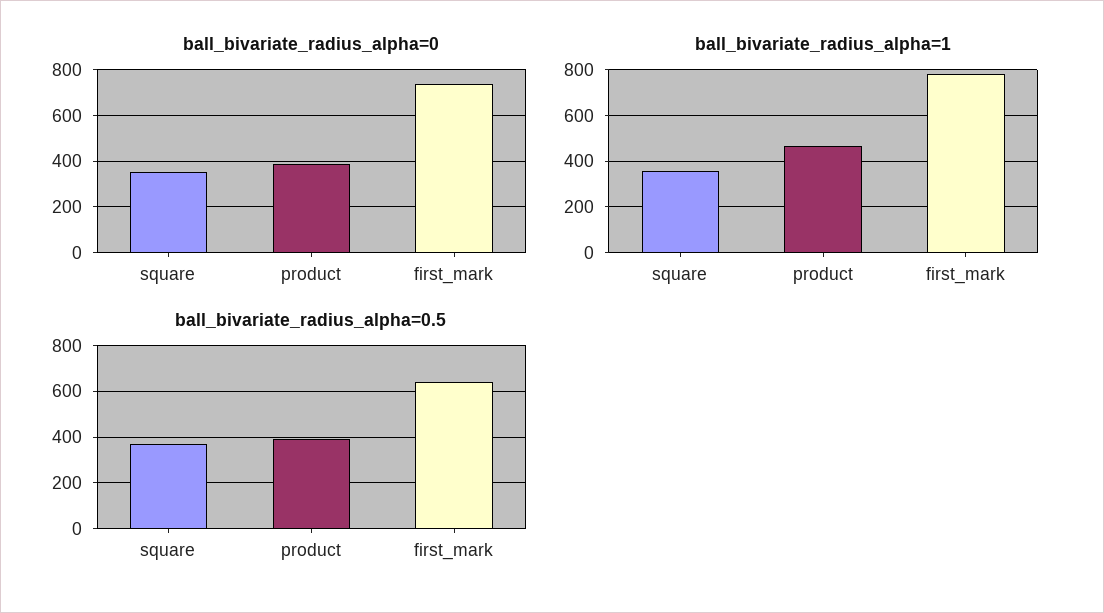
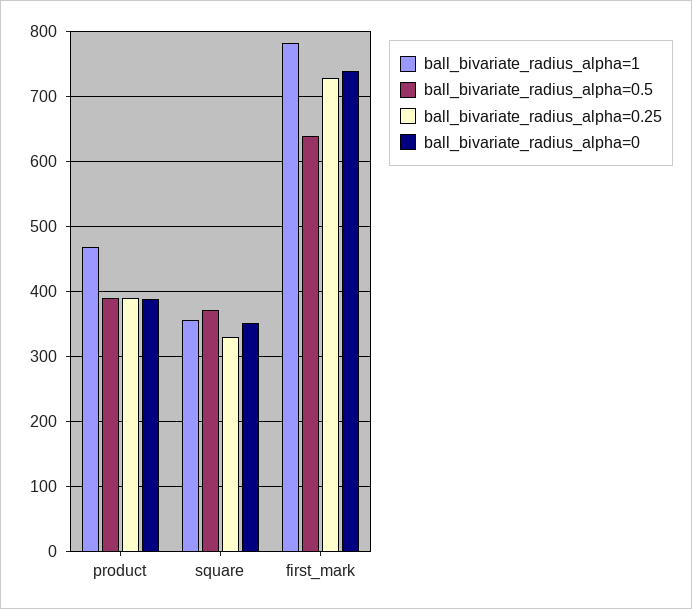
ball_bivariate_radius_alpha=0.25, product: none -> 390
ball_bivariate_radius_alpha=0.25, square: none -> 330
ball_bivariate_radius_alpha=0.25, first_mark: none -> 730

